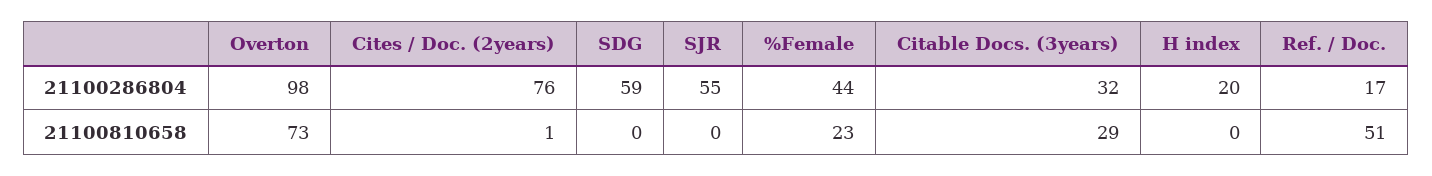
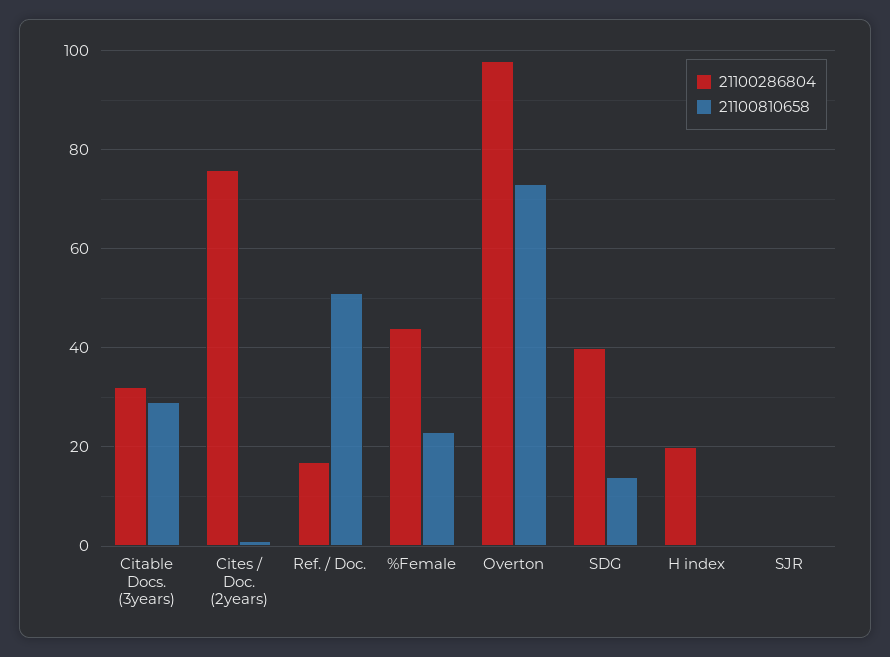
21100286804, SDG: 59 -> 40
21100286804, SJR: 55 -> 0
21100810658, SDG: 0 -> 15

